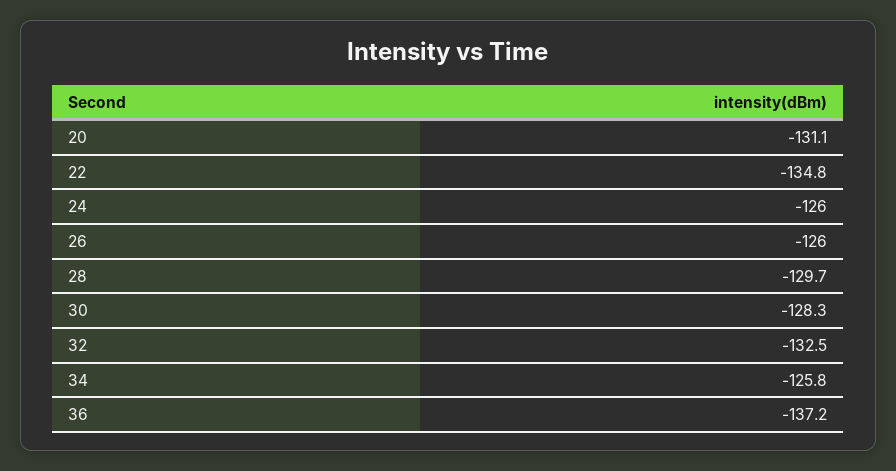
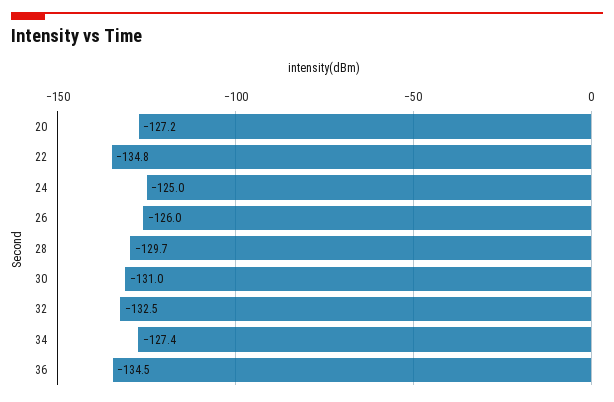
20: -131.1 -> -127.2
24: -126 -> -125
30: -128.3 -> -131
34: -125.8 -> -127.4
36: -137.2 -> -134.5

